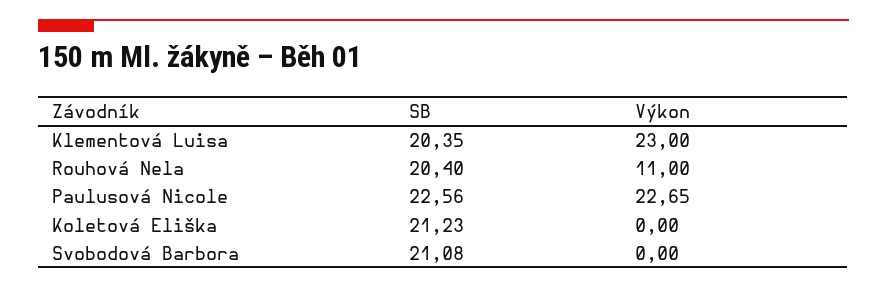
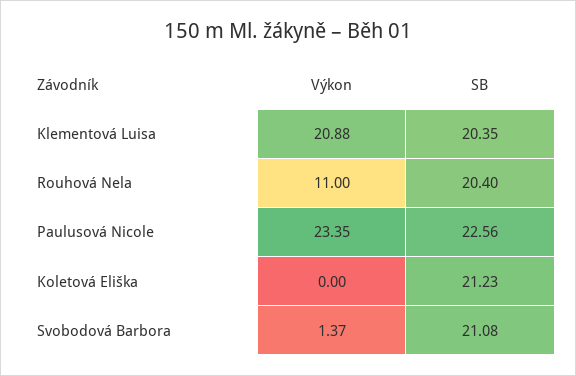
Výkon, Klementová Luisa: 23 -> 20.88
Výkon, Paulusová Nicole: 22.65 -> 23.35
Výkon, Svobodová Barbora: 0 -> 1.37

